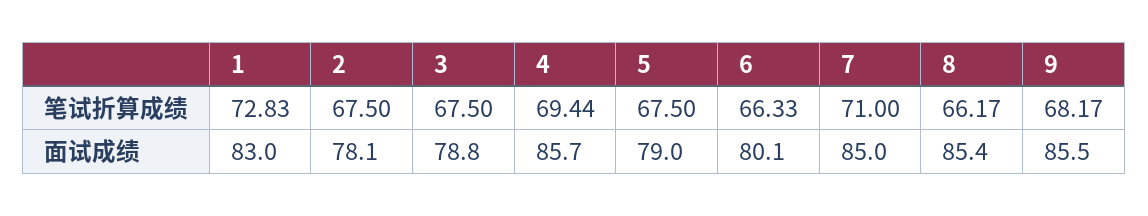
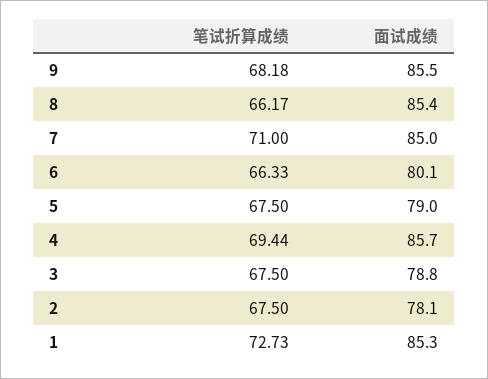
1, 笔试折算成绩: 72.83 -> 72.73
9, 笔试折算成绩: 68.17 -> 68.18
1, 面试成绩: 83 -> 85.3

